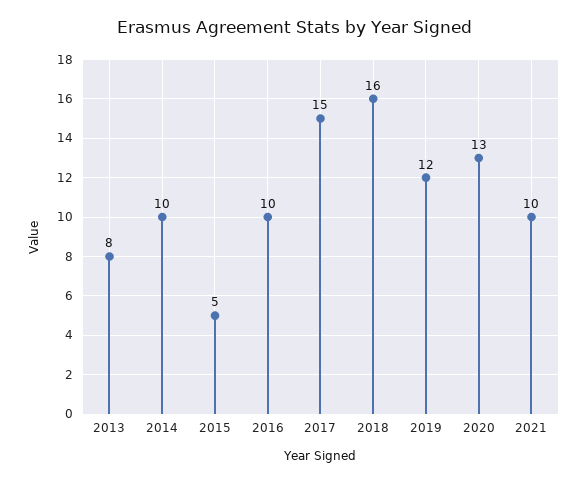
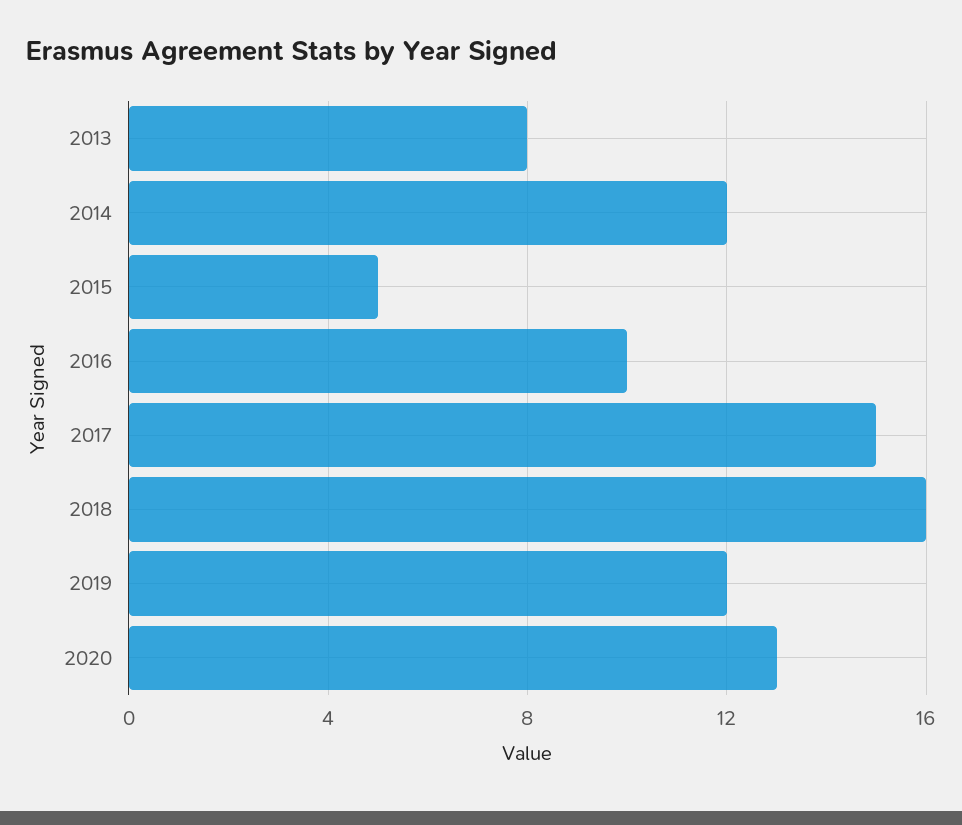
2014: 10 -> 12
2021: 10 -> none

